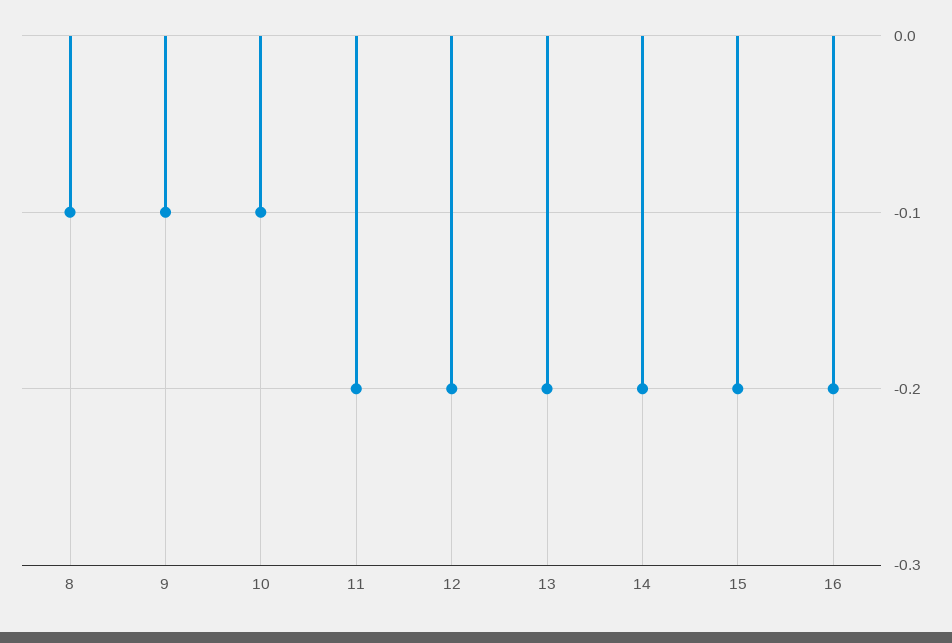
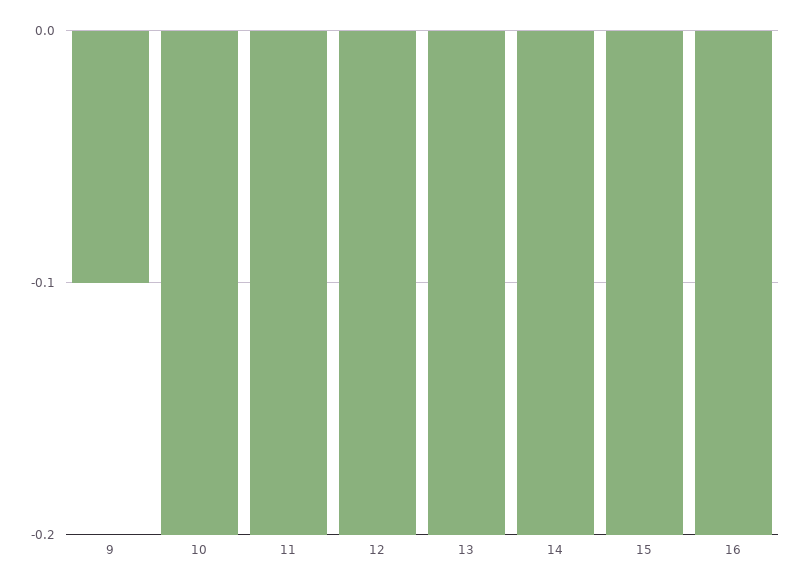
8: -0.1 -> none
10: -0.1 -> -0.2

